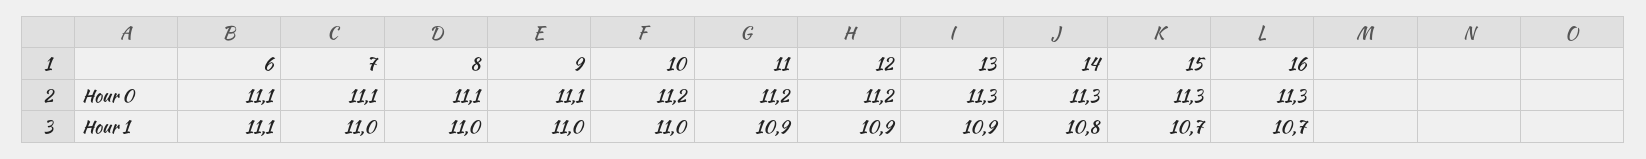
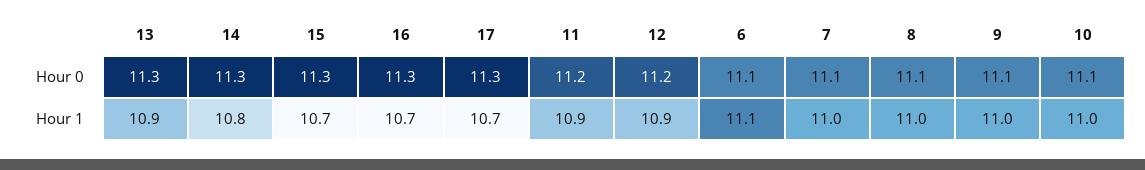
10, Hour 0: 11.2 -> 11.1
17, Hour 0: none -> 11.3
17, Hour 1: none -> 10.7

